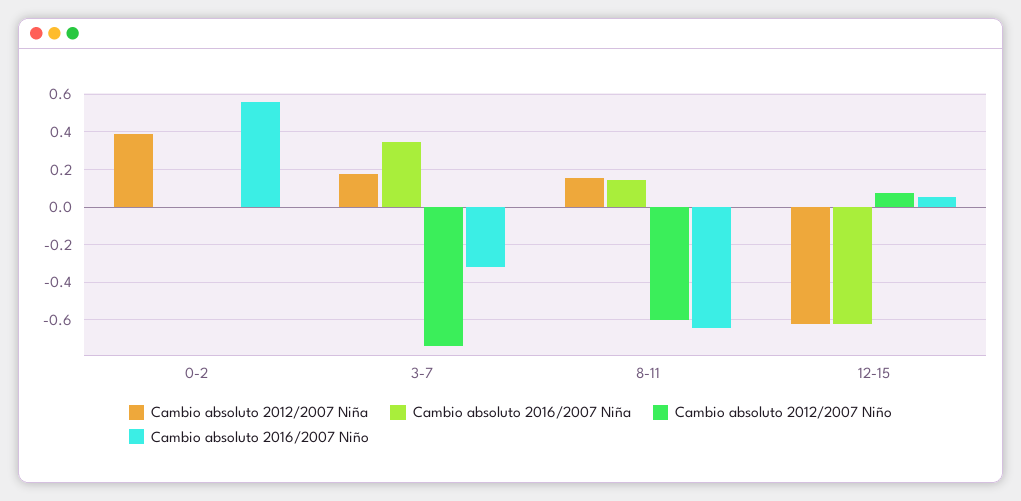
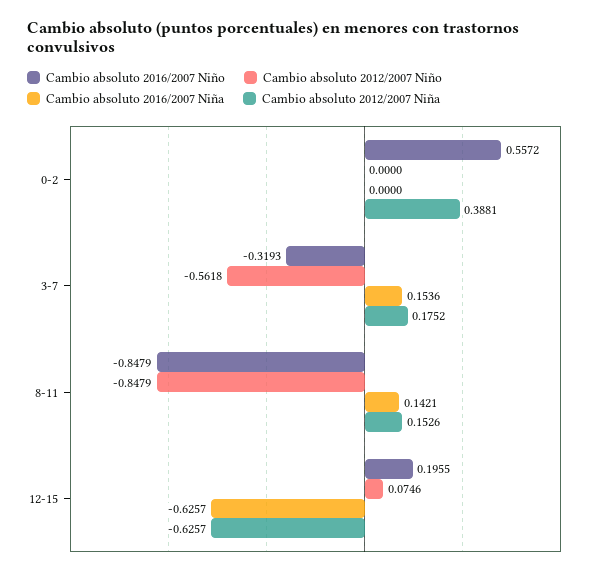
Cambio absoluto 2016/2007 Niña, 3-7: 0.35 -> 0.1536
Cambio absoluto 2012/2007 Niño, 3-7: -0.75 -> -0.5618
Cambio absoluto 2012/2007 Niño, 8-11: -0.6 -> -0.8479
Cambio absoluto 2016/2007 Niño, 8-11: -0.65 -> -0.8479
Cambio absoluto 2016/2007 Niño, 12-15: 0.05 -> 0.1955

